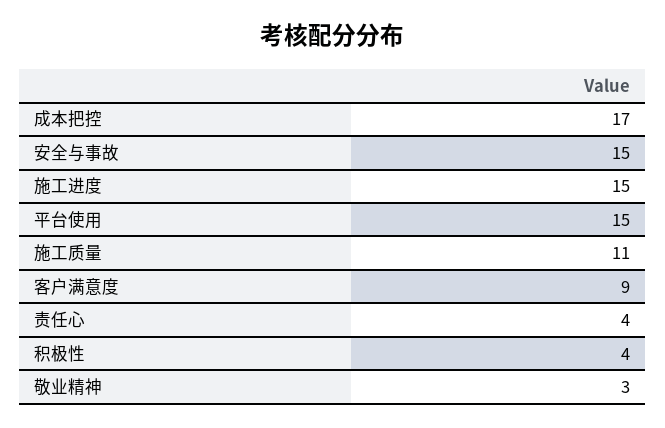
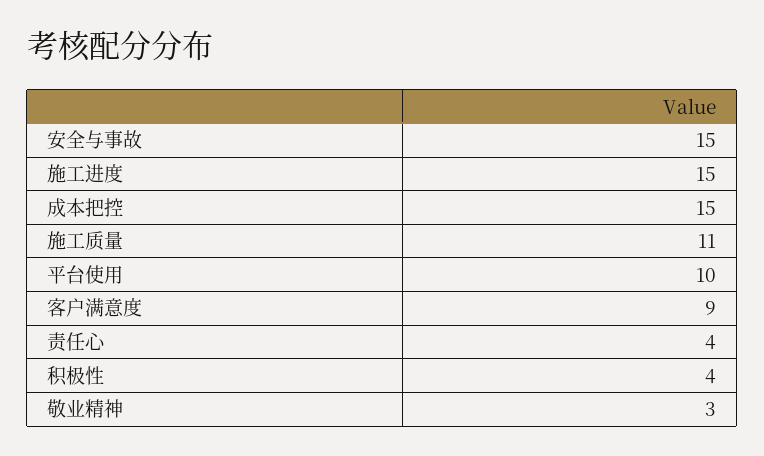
成本把控: 17 -> 15
平台使用: 15 -> 10

